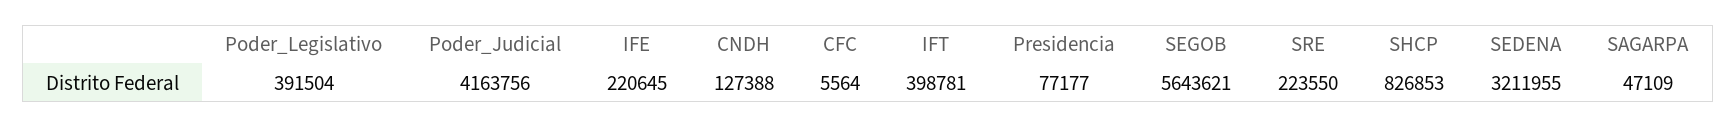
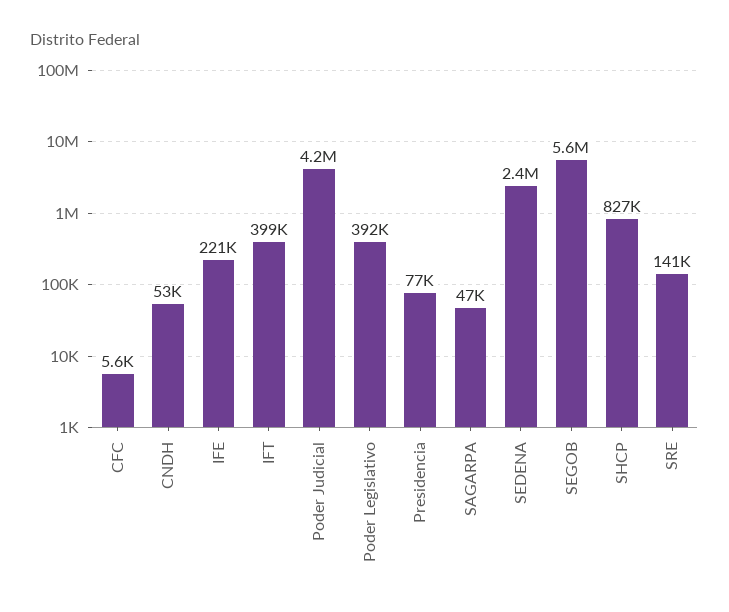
CNDH: 127388 -> 53000
SRE: 223550 -> 141000
SEDENA: 3211955 -> 2400000

